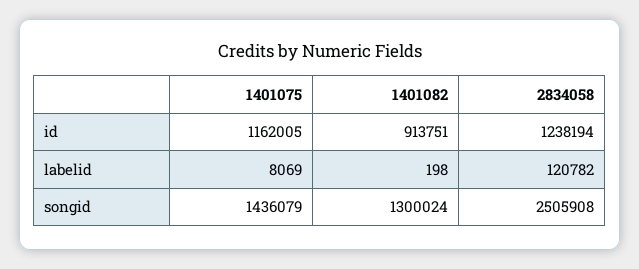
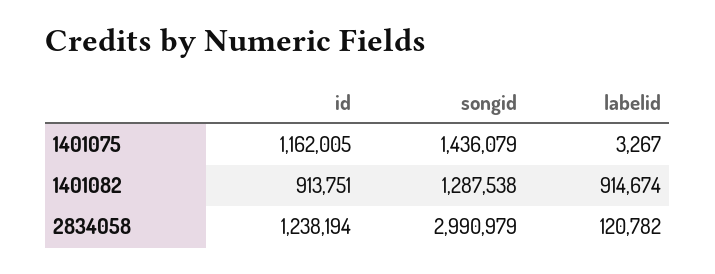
1401075, labelid: 8069 -> 3267
1401082, labelid: 198 -> 914674
1401082, songid: 1300024 -> 1287538
2834058, songid: 2505908 -> 2990979

